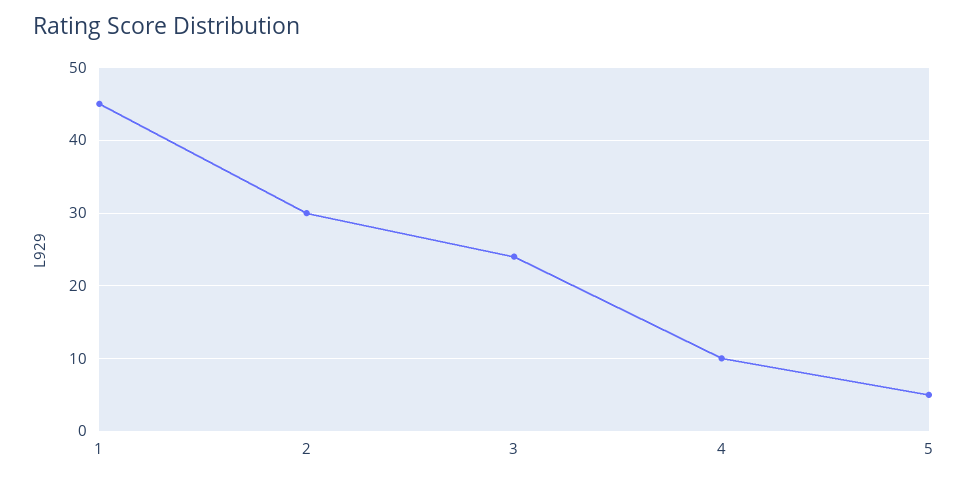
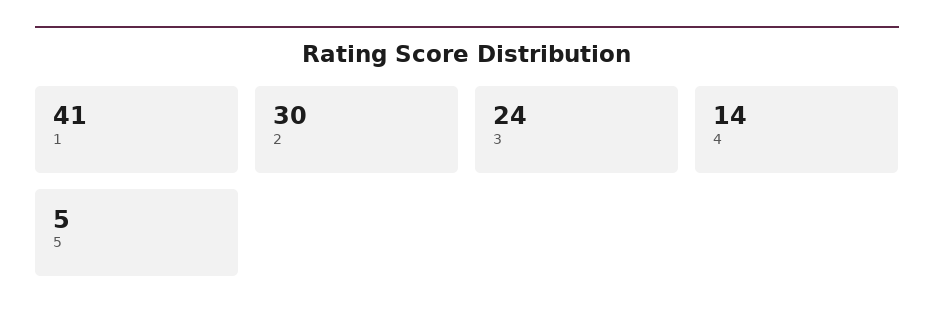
1: 45 -> 41
4: 10 -> 14

